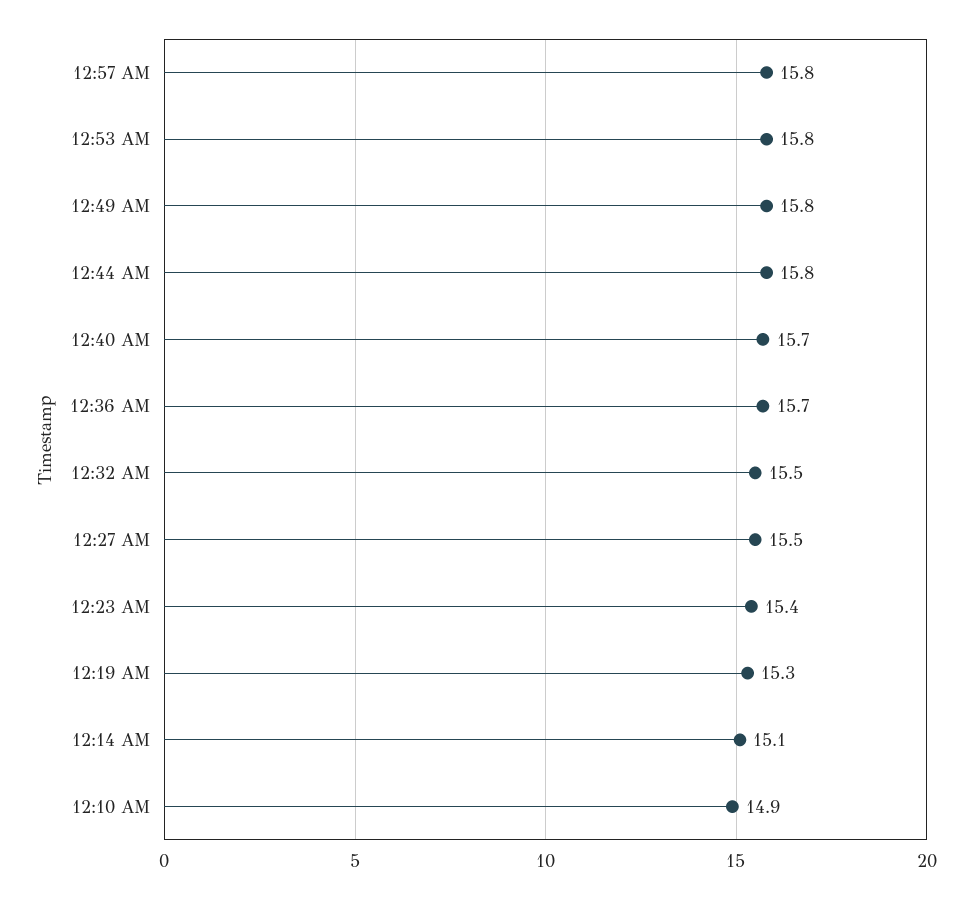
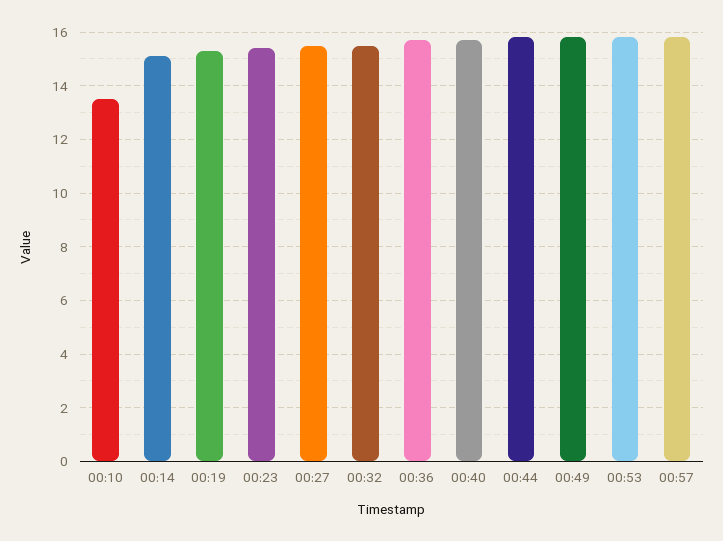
12:10 AM: 14.9 -> 13.5

